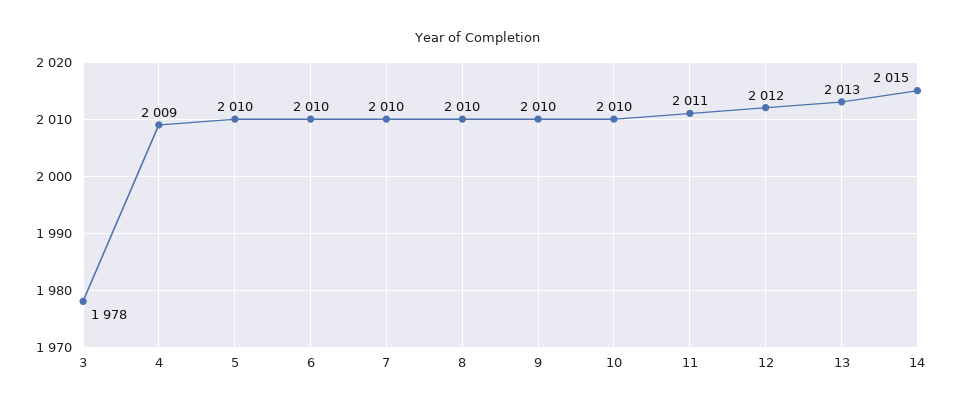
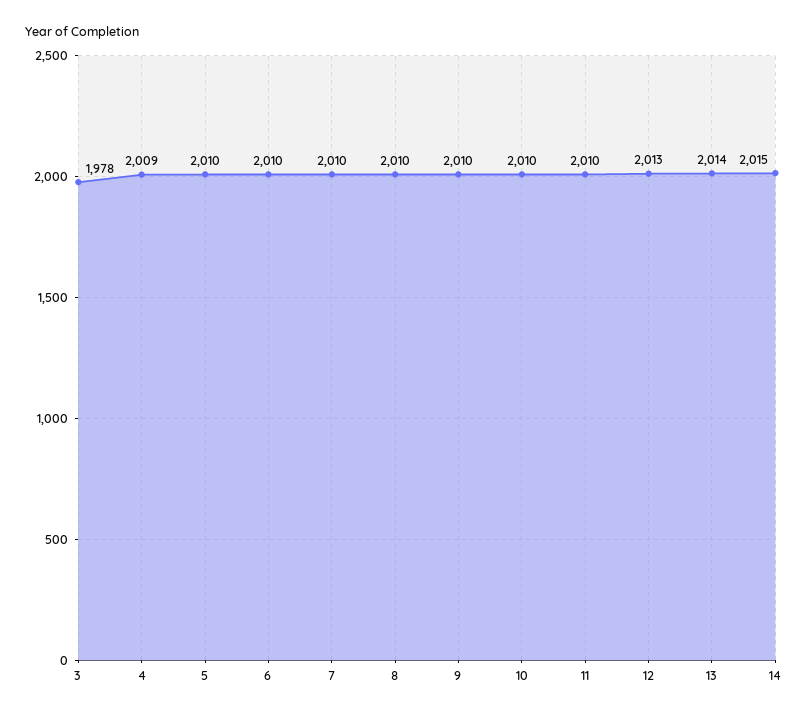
11: 2011 -> 2010
12: 2012 -> 2013
13: 2013 -> 2014

